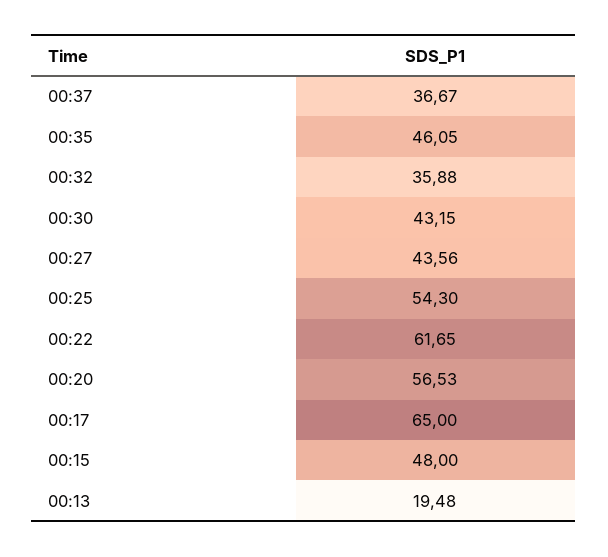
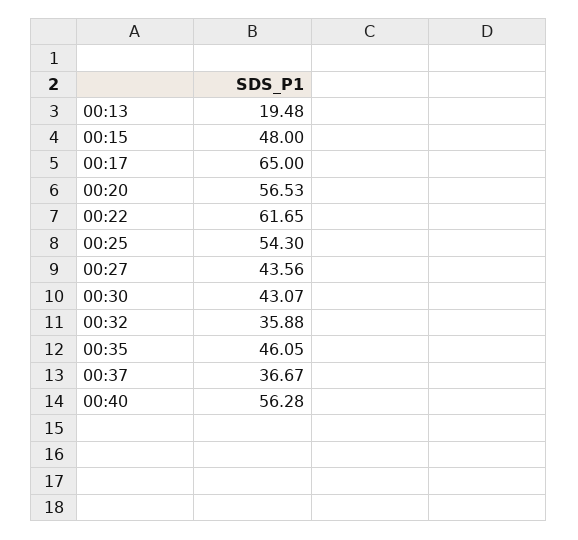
00:30: 43.15 -> 43.07
00:40: none -> 56.28

